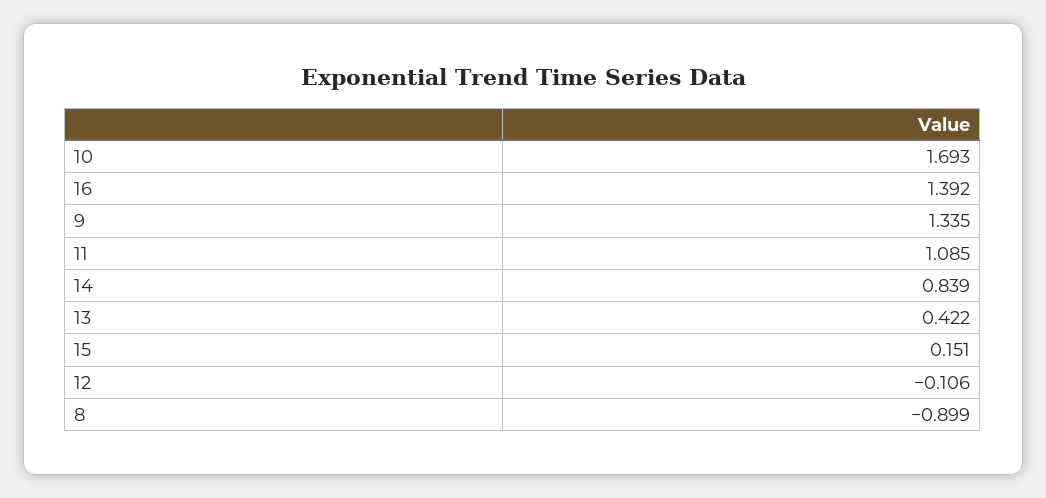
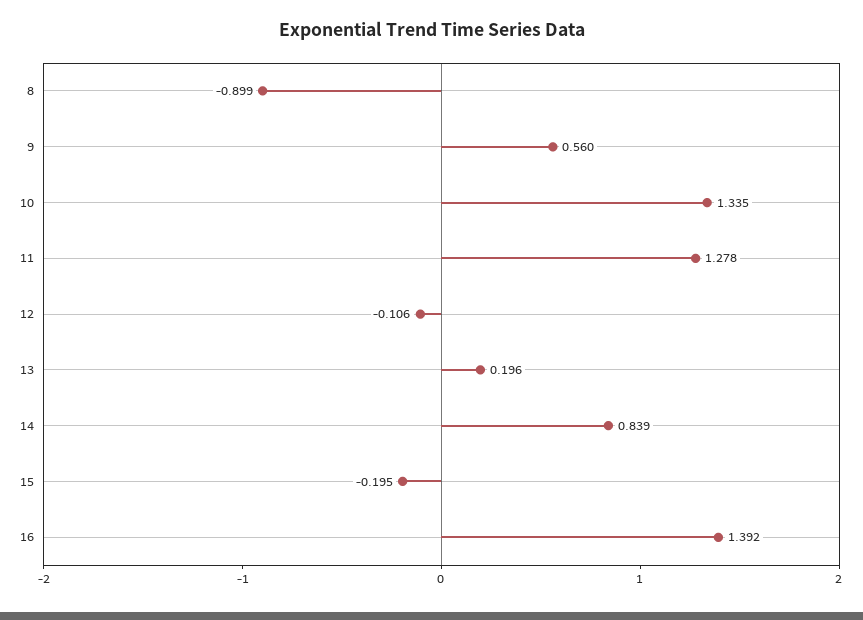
10: 1.693 -> 1.335
9: 1.335 -> 0.56
11: 1.085 -> 1.278
13: 0.422 -> 0.196
15: 0.151 -> -0.195

